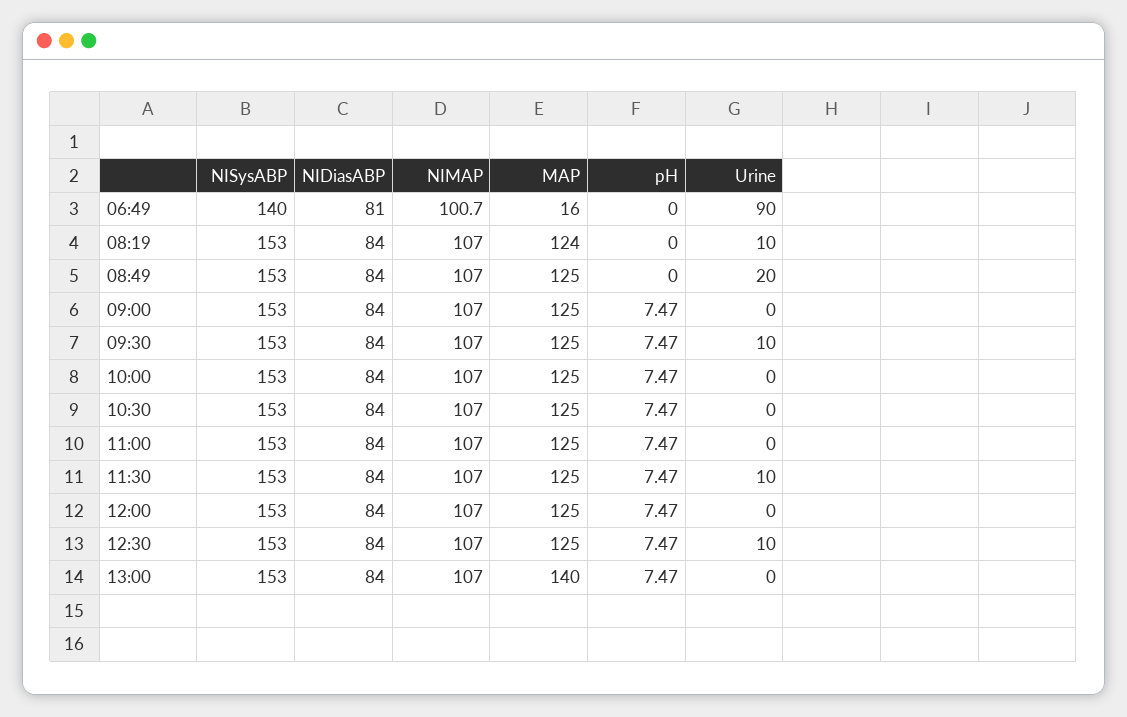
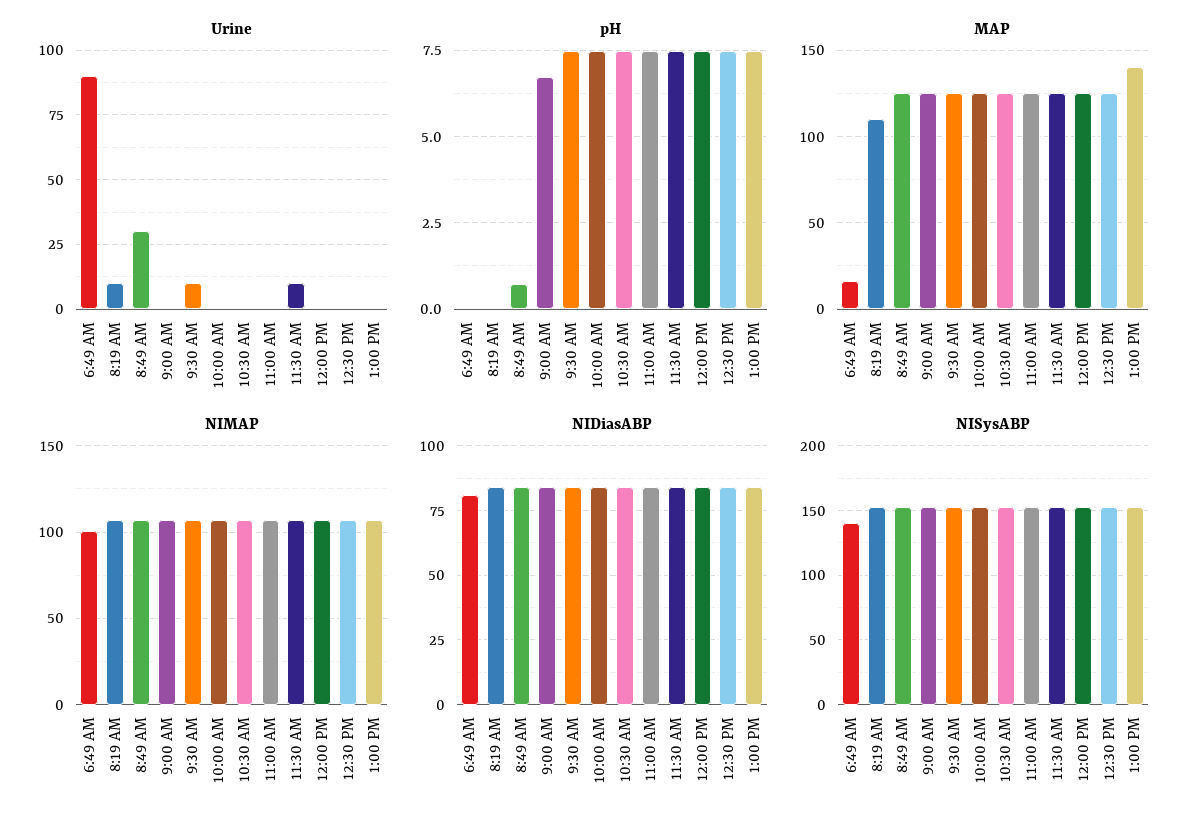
MAP, 08:19: 124 -> 110
pH, 08:49: 0 -> 0.75
Urine, 08:49: 20 -> 30
pH, 09:00: 7.47 -> 6.75
Urine, 12:30: 10 -> 0

